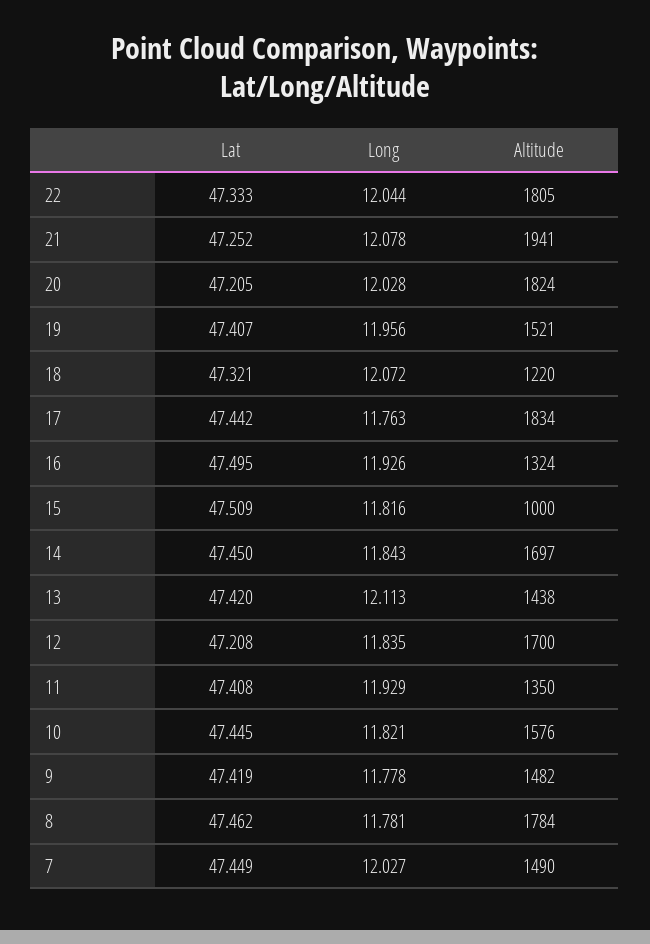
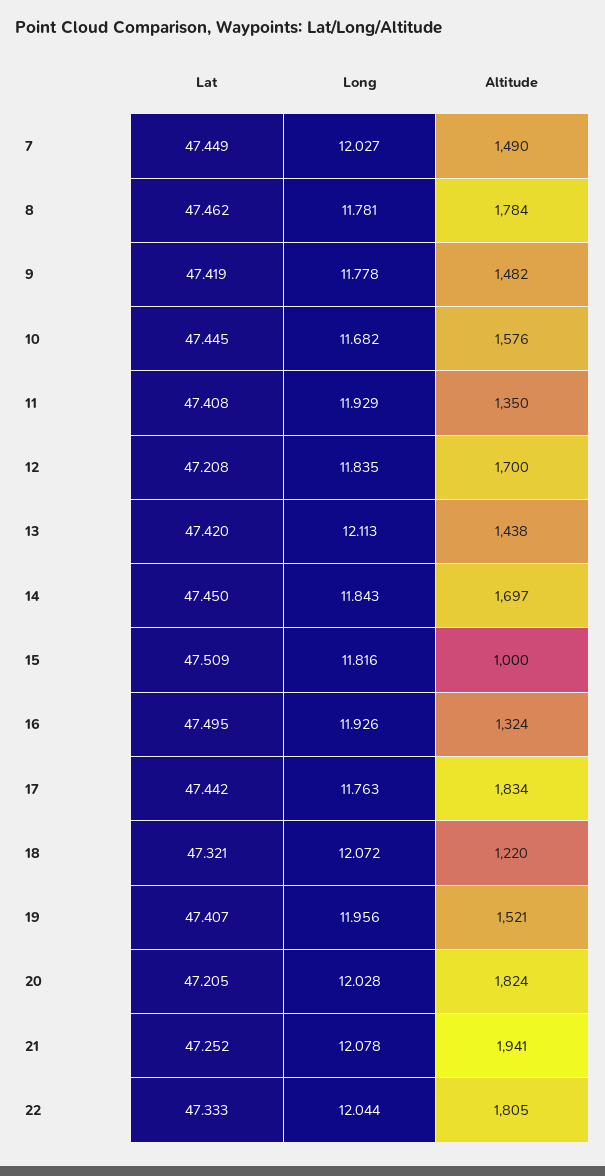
Long, 10: 11.821 -> 11.682

